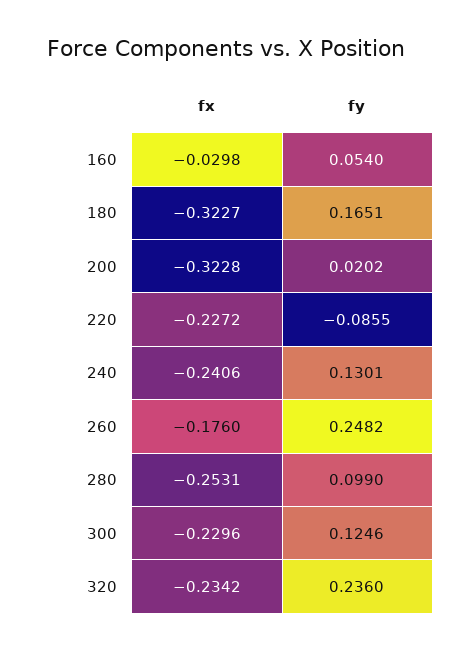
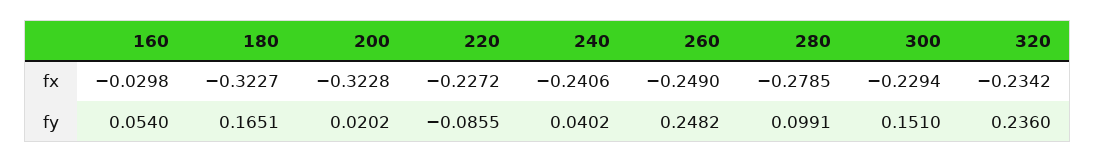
fy, 240: 0.1301 -> 0.0402
fx, 260: -0.176 -> -0.249
fx, 280: -0.2531 -> -0.2785
fy, 280: 0.099 -> 0.0991
fx, 300: -0.2296 -> -0.2294
fy, 300: 0.1246 -> 0.151

